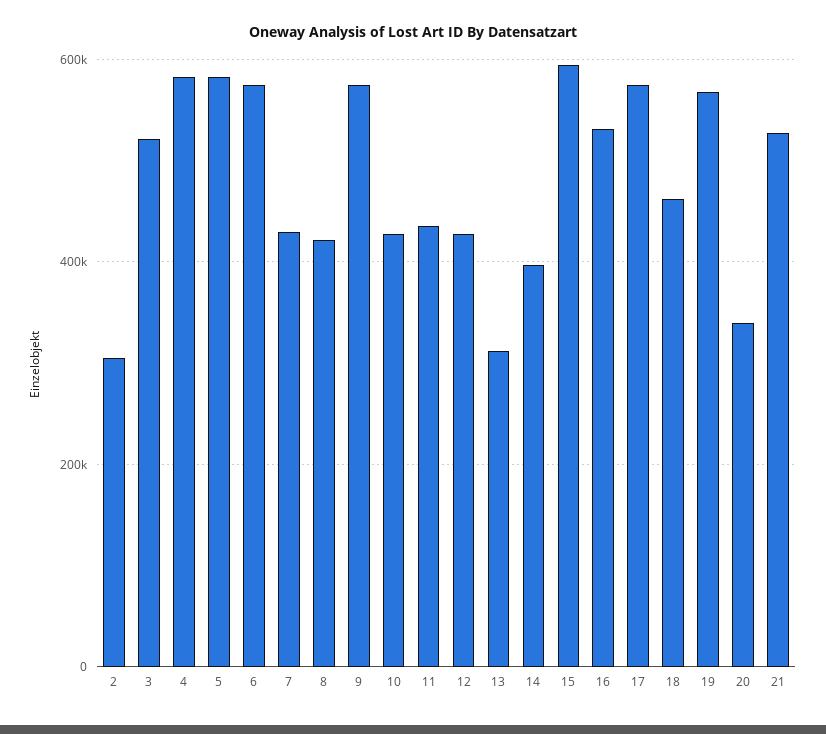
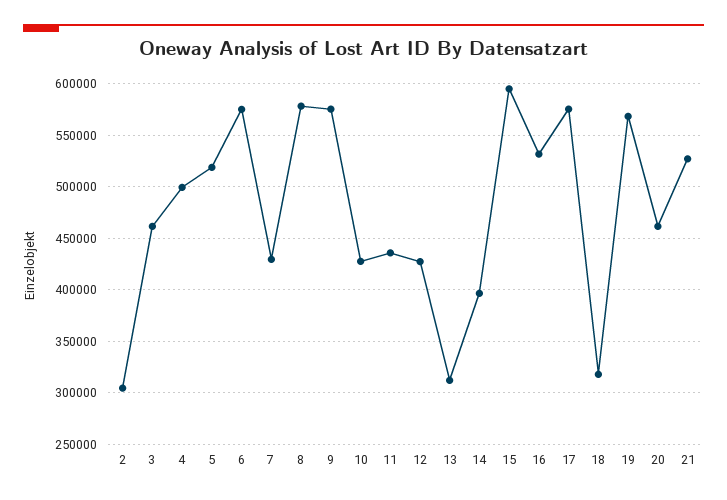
3: 520000 -> 460000
4: 580000 -> 500000
5: 580000 -> 520000
8: 420000 -> 580000
18: 460000 -> 320000
20: 340000 -> 460000

